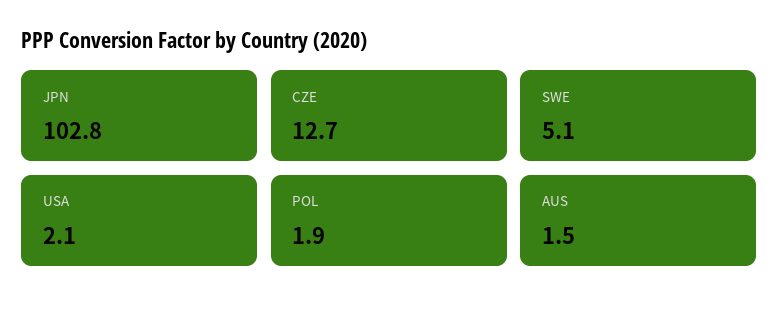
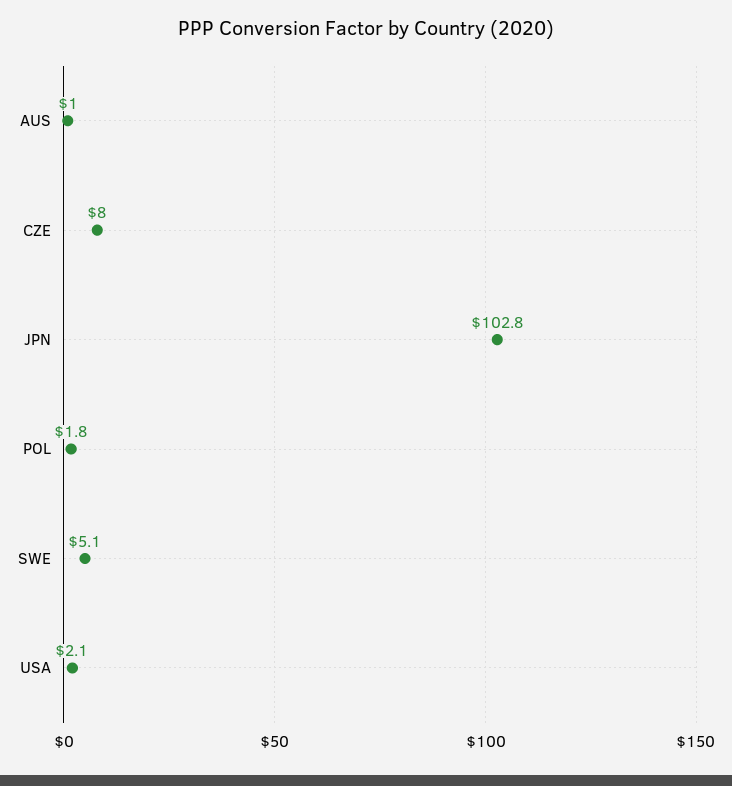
CZE: 12.7 -> 8
POL: 1.9 -> 1.8
AUS: 1.5 -> 1

